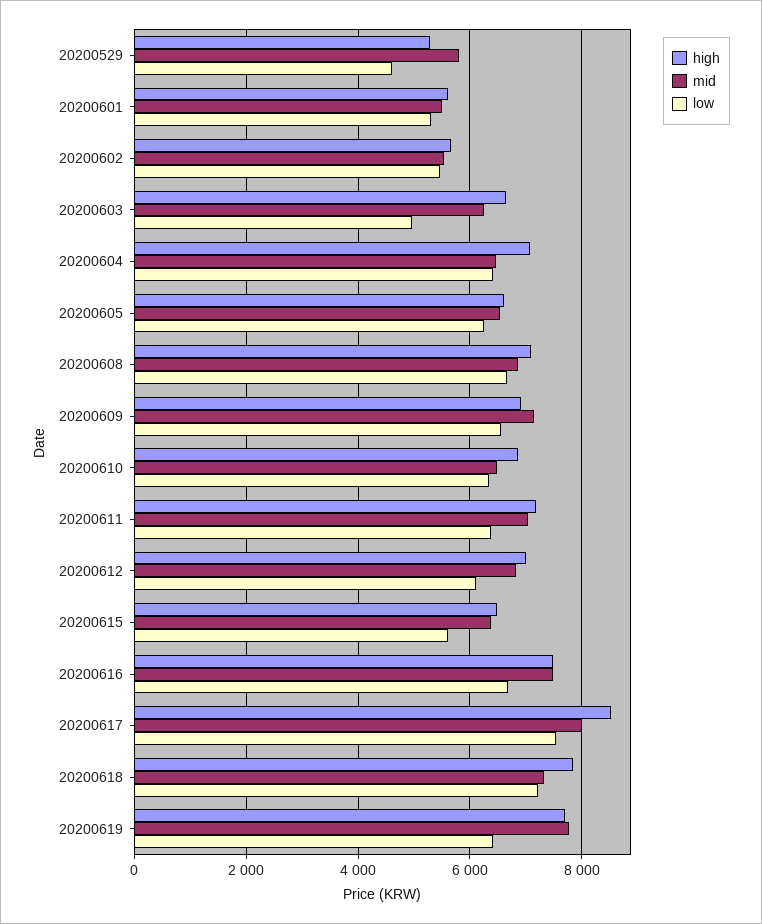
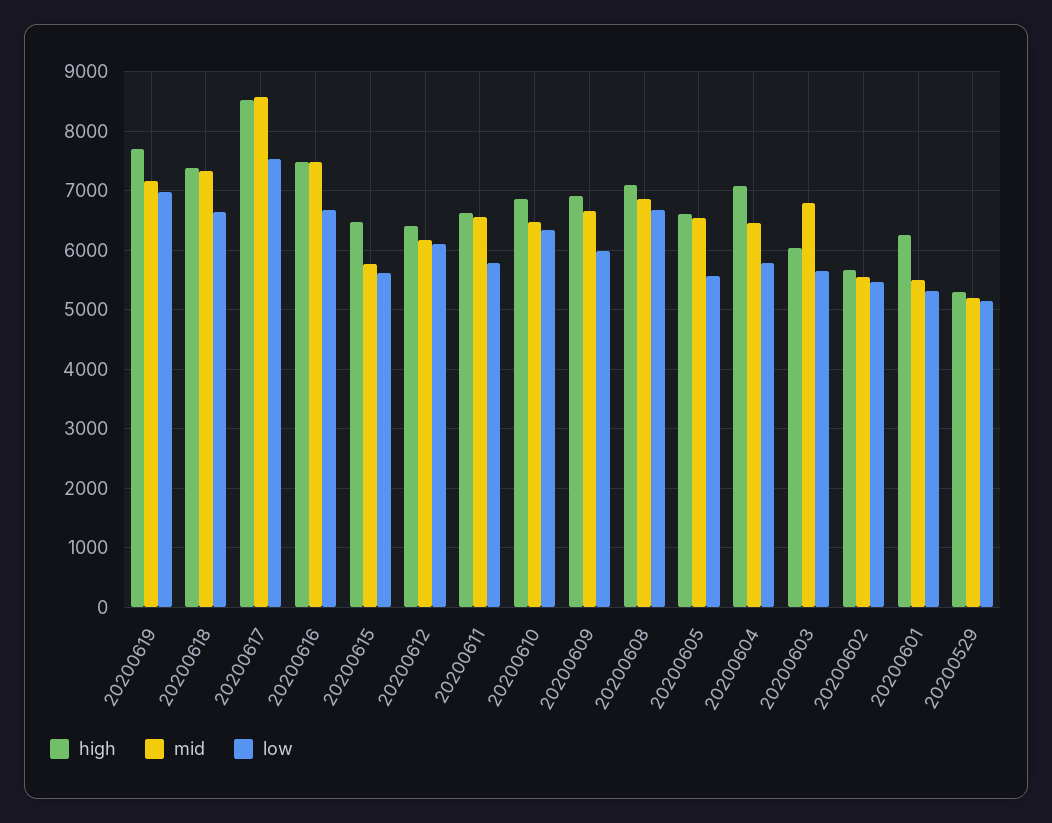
mid, 20200529: 5800 -> 5200
low, 20200529: 4600 -> 5200
high, 20200601: 5600 -> 6200
high, 20200603: 6600 -> 6000
mid, 20200603: 6200 -> 6800
low, 20200603: 5000 -> 5600
low, 20200604: 6400 -> 5800
low, 20200605: 6200 -> 5600
mid, 20200609: 7200 -> 6600
low, 20200609: 6600 -> 6000
high, 20200611: 7200 -> 6600
mid, 20200611: 7000 -> 6600
low, 20200611: 6400 -> 5800
high, 20200612: 7000 -> 6400
mid, 20200612: 6800 -> 6200
mid, 20200615: 6400 -> 5800
mid, 20200617: 8000 -> 8600
high, 20200618: 7800 -> 7400
low, 20200618: 7200 -> 6600
mid, 20200619: 7800 -> 7200
low, 20200619: 6400 -> 7000

